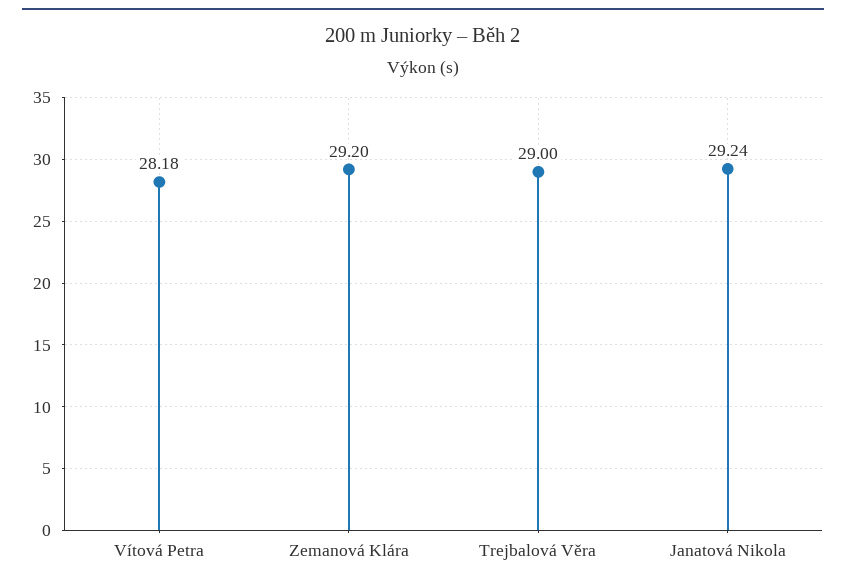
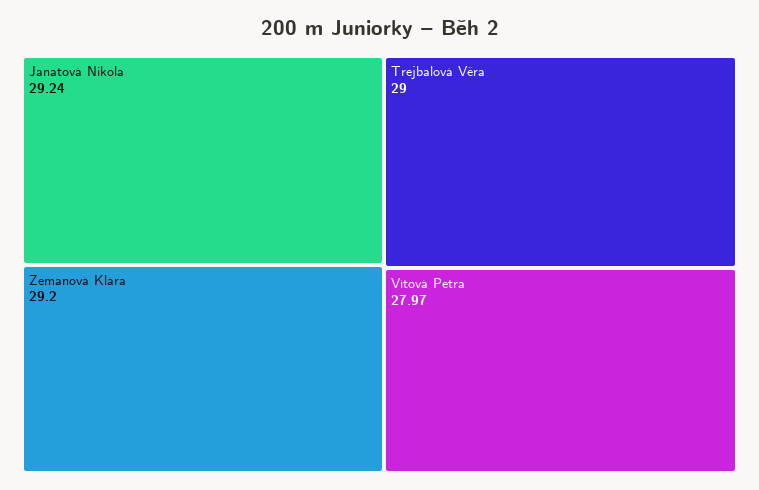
Vítová Petra: 28.18 -> 27.97

